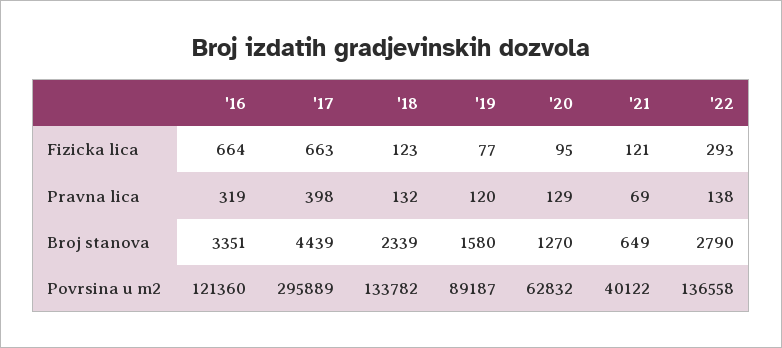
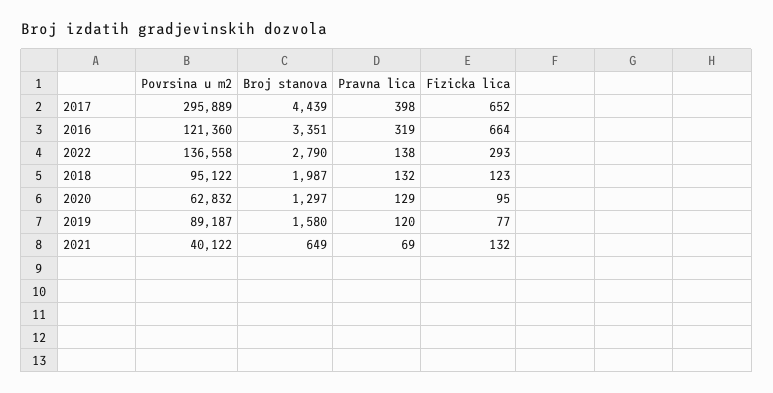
'17, Fizicka lica: 663 -> 652
'21, Fizicka lica: 121 -> 132
'18, Broj stanova: 2339 -> 1987
'20, Broj stanova: 1270 -> 1297
'18, Povrsina u m2: 133782 -> 95122

